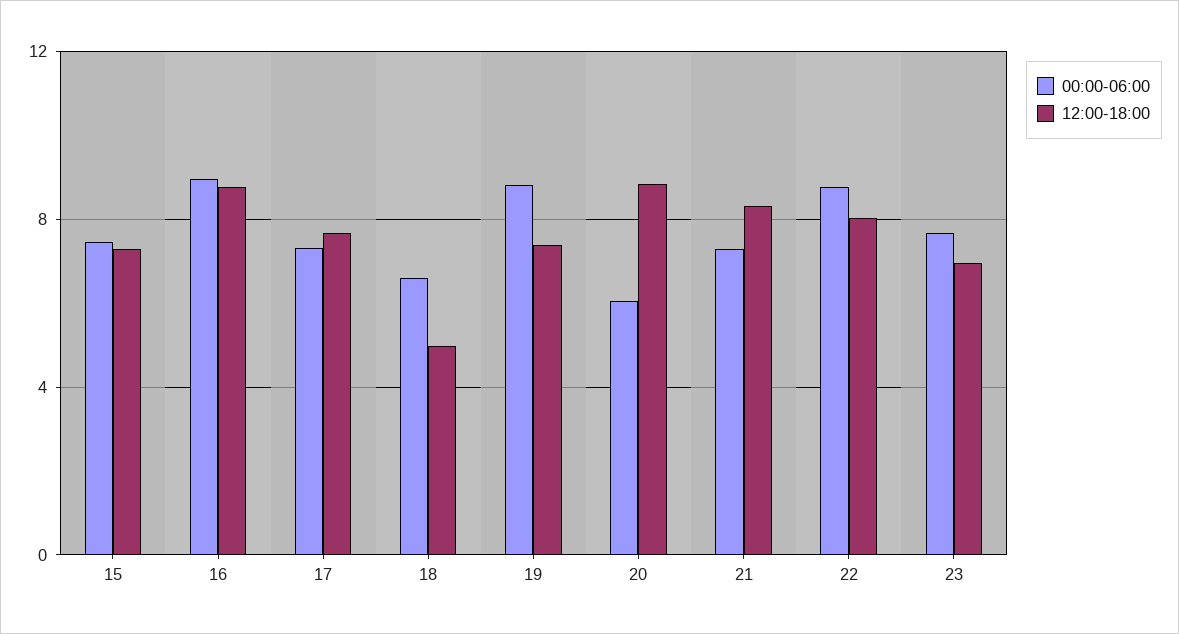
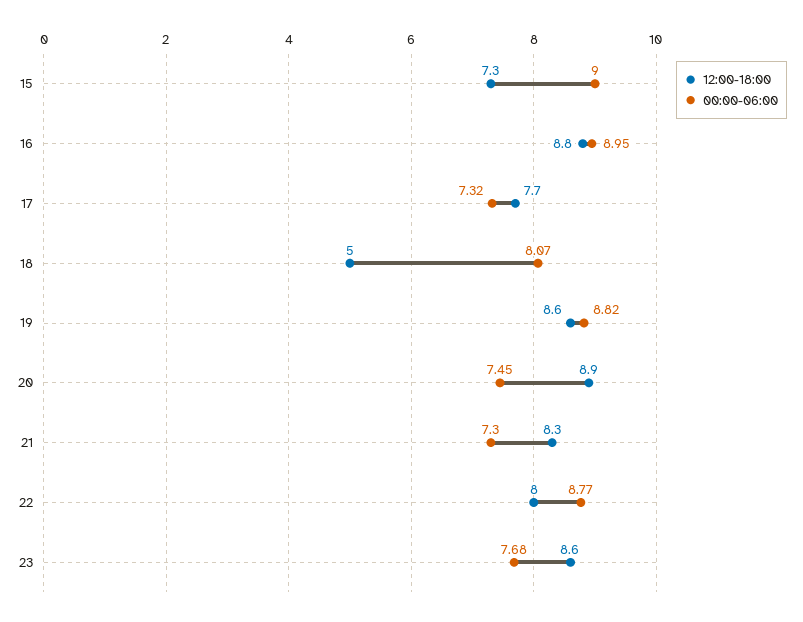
00:00-06:00, 15: 7.5 -> 9
00:00-06:00, 18: 6.5 -> 8.07
12:00-18:00, 19: 7.5 -> 8.6
00:00-06:00, 20: 6 -> 7.45
12:00-18:00, 23: 7 -> 8.6

